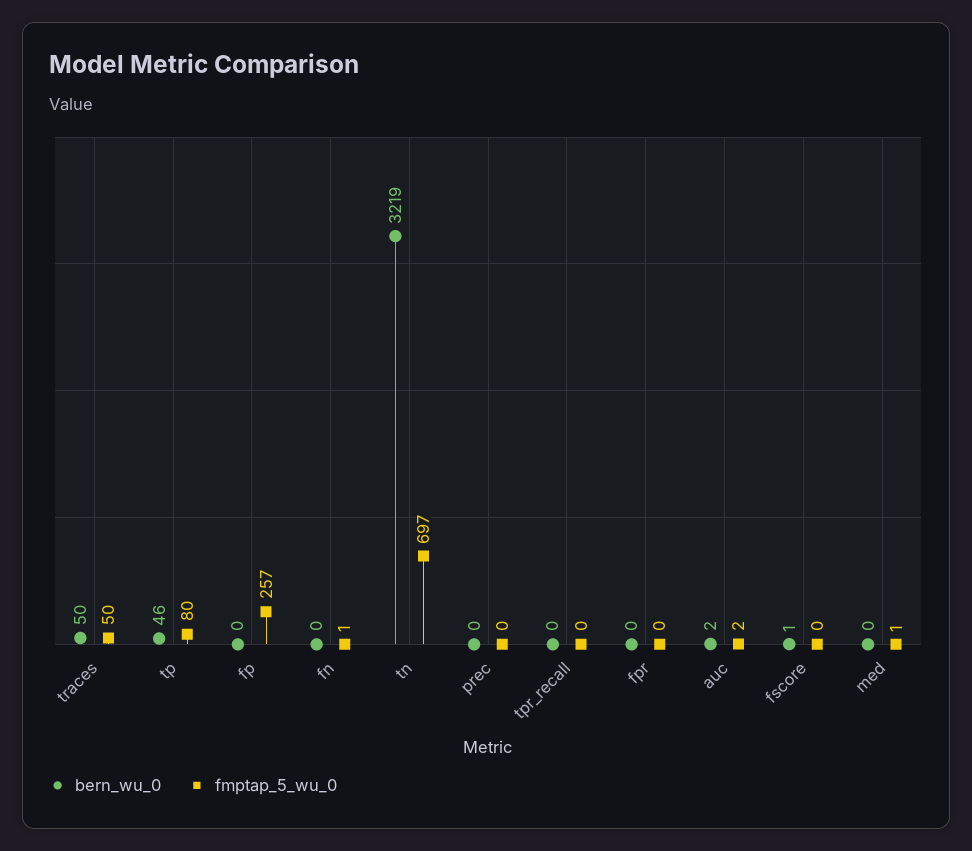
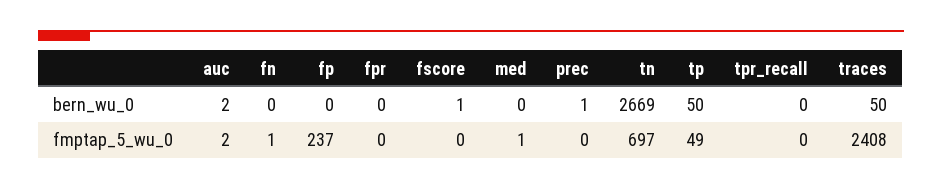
fmptap_5_wu_0, traces: 50 -> 2408
bern_wu_0, tp: 46 -> 50
fmptap_5_wu_0, tp: 80 -> 49
fmptap_5_wu_0, fp: 257 -> 237
bern_wu_0, tn: 3219 -> 2669
bern_wu_0, prec: 0 -> 1

